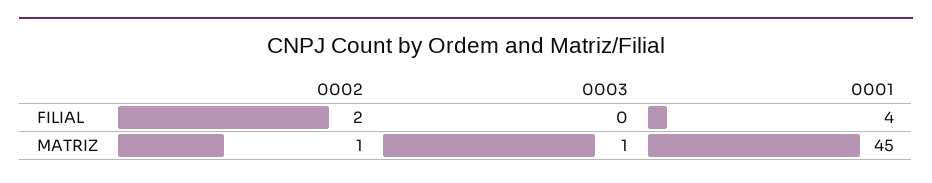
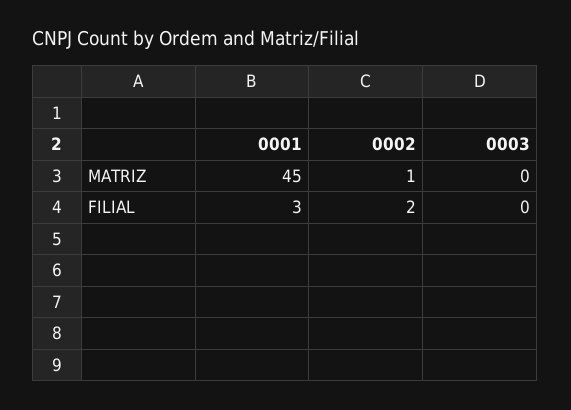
0001, FILIAL: 4 -> 3
0003, MATRIZ: 1 -> 0

